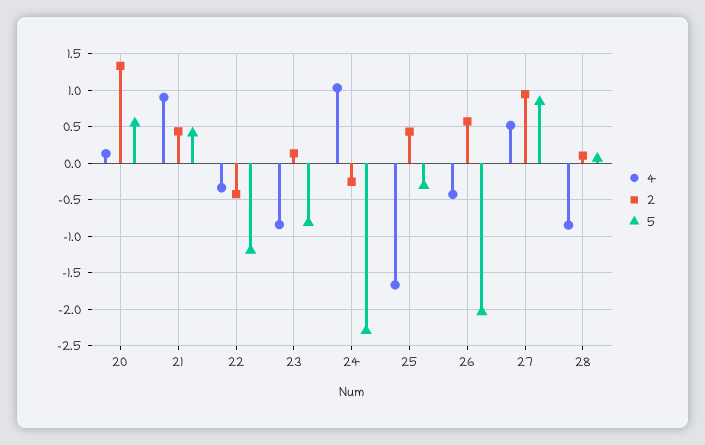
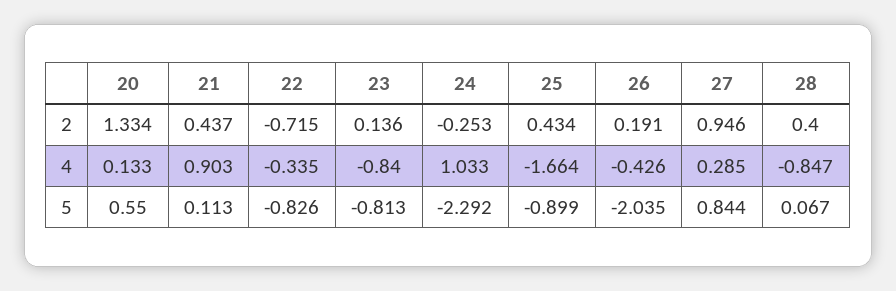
5, 21: 0.4 -> 0.113
2, 22: -0.4 -> -0.715
5, 22: -1.2 -> -0.826
5, 25: -0.3 -> -0.899
2, 26: 0.6 -> 0.191
4, 27: 0.5 -> 0.285
2, 28: 0.1 -> 0.4

